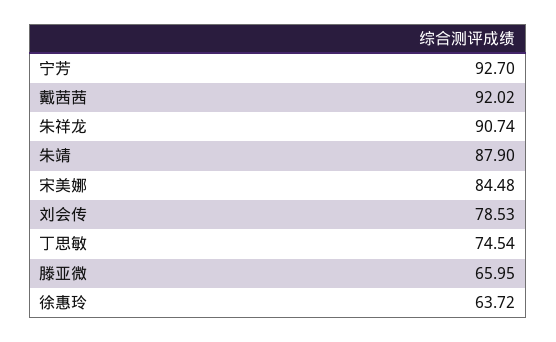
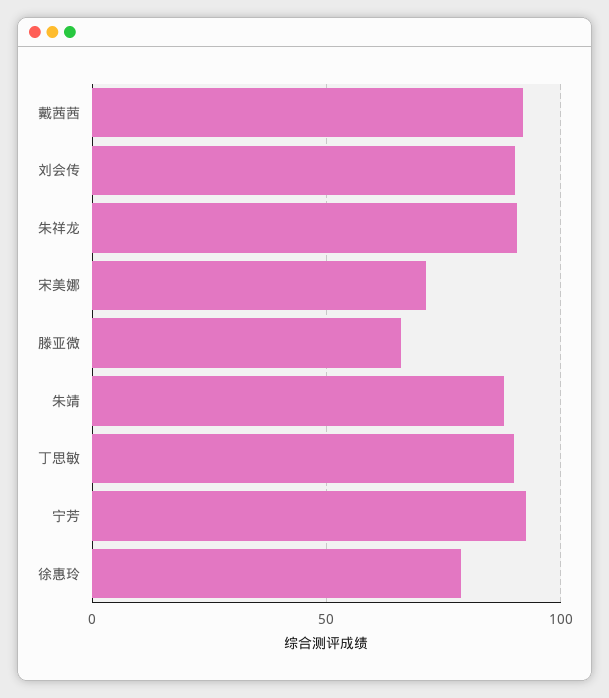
宋美娜: 84.48 -> 70
刘会传: 78.53 -> 90
丁思敏: 74.54 -> 90
徐惠玲: 63.72 -> 80

